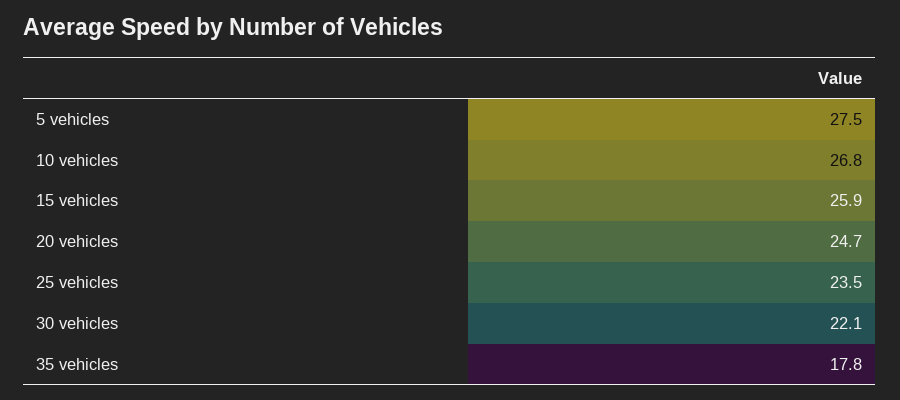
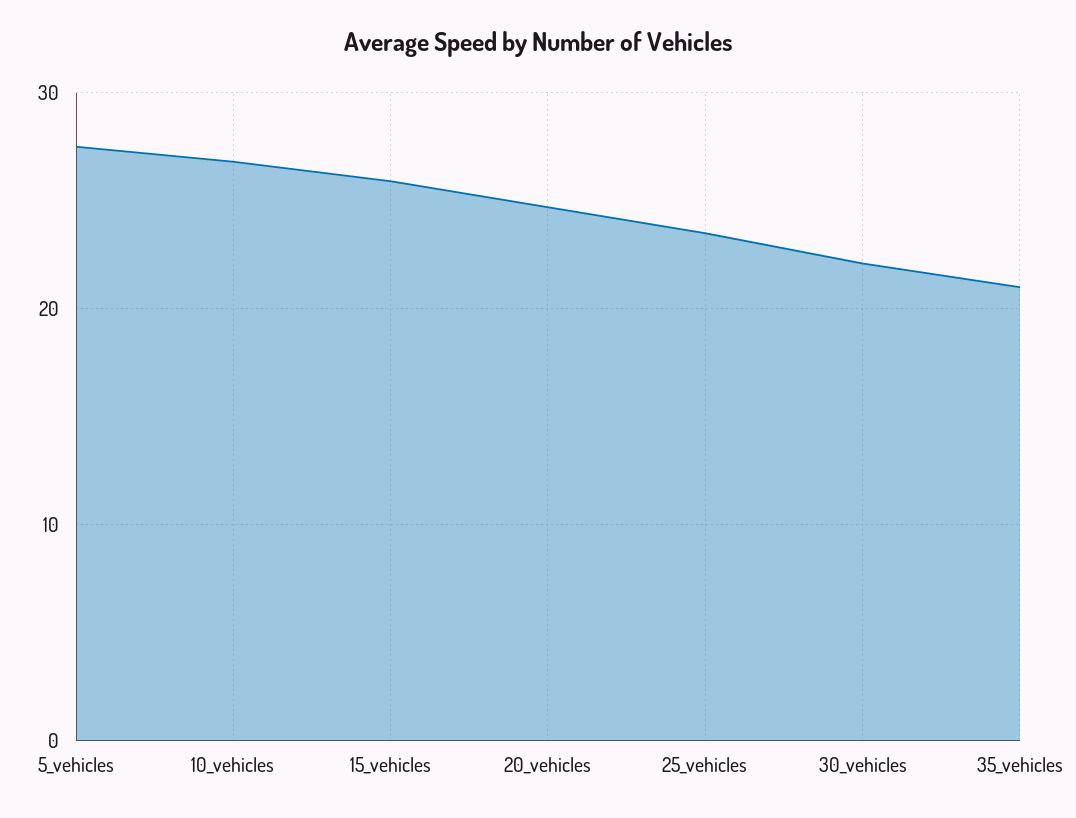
35 vehicles: 17.8 -> 21

